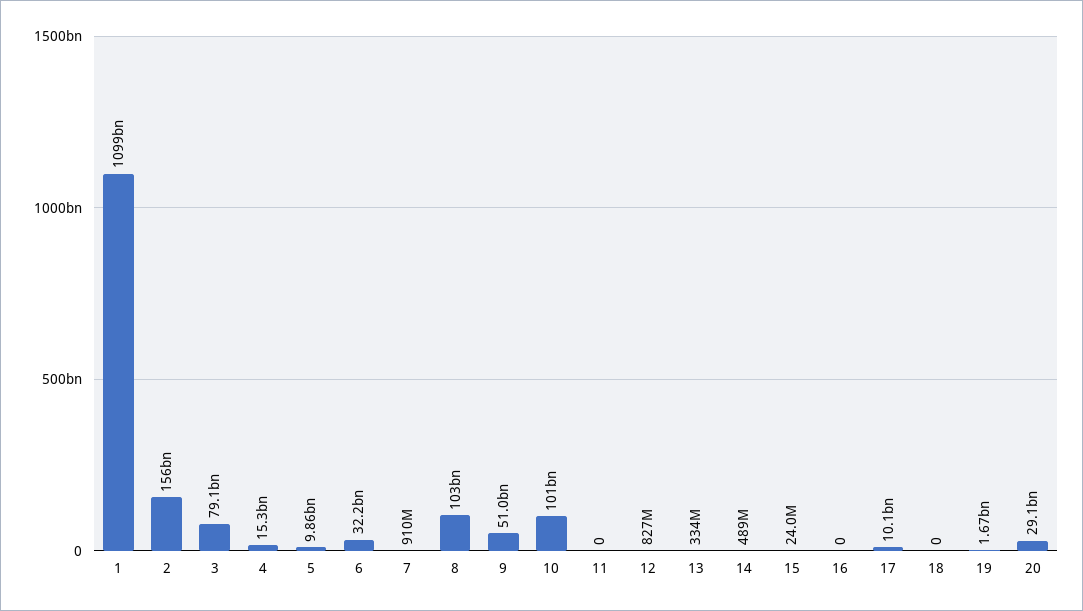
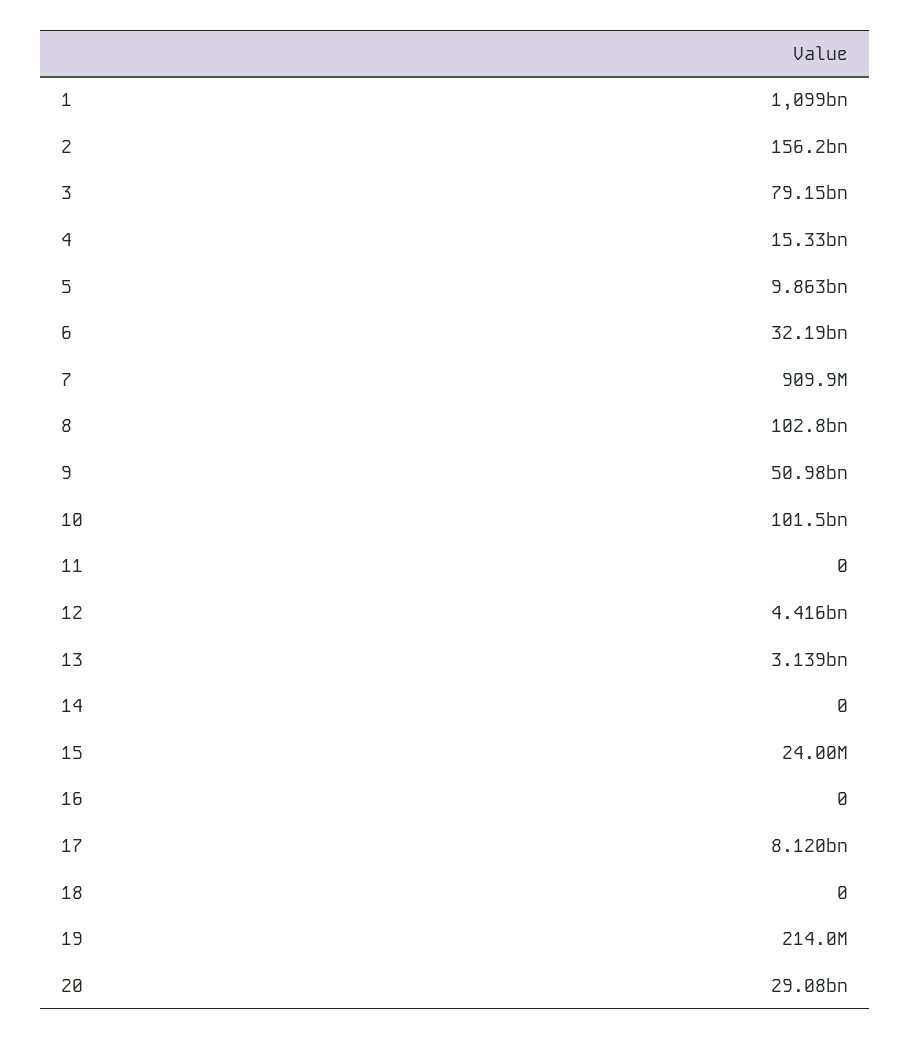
12: 827000000 -> 4416000000
13: 334000000 -> 3139000000
14: 489000000 -> 0
17: 10100000000 -> 8120000000
19: 1670000000 -> 214000000

